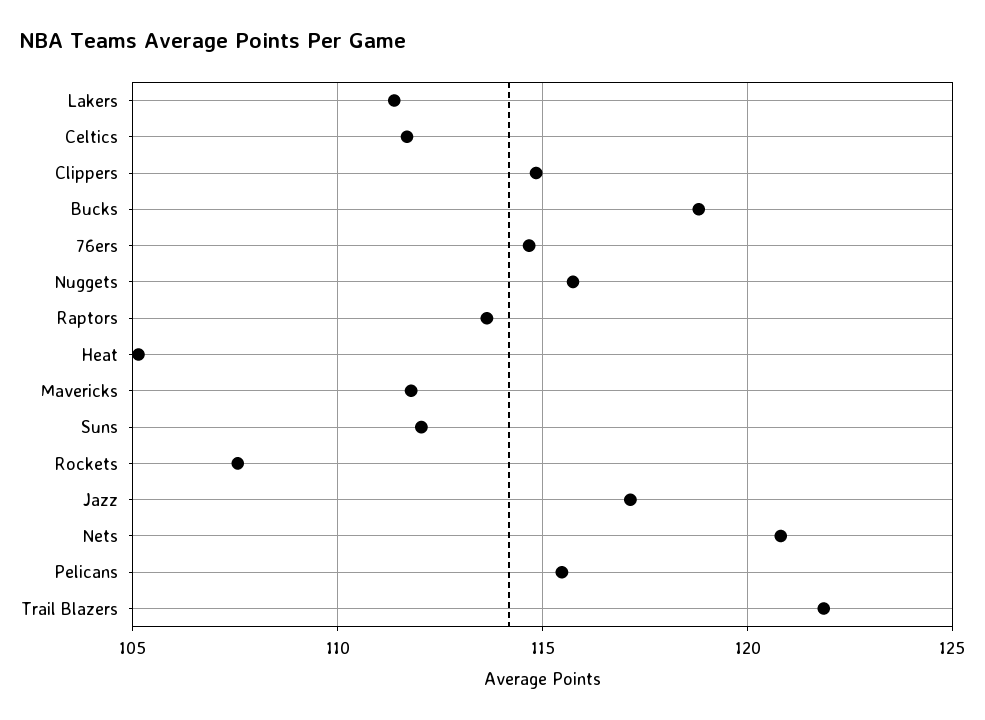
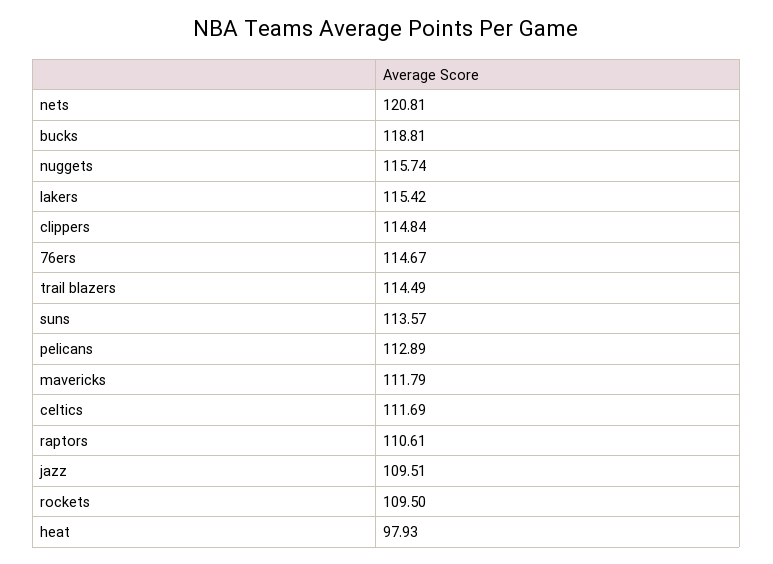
Lakers: 111.5 -> 115.42
Raptors: 113.5 -> 110.61
Heat: 105 -> 97.93
Suns: 112 -> 113.57
Rockets: 107.5 -> 109.5
Jazz: 117 -> 109.51
Pelicans: 115.5 -> 112.89
Trail Blazers: 122 -> 114.49

